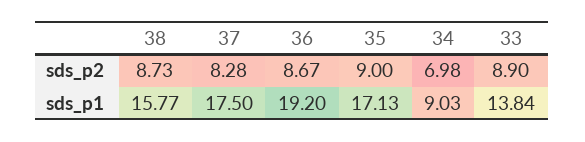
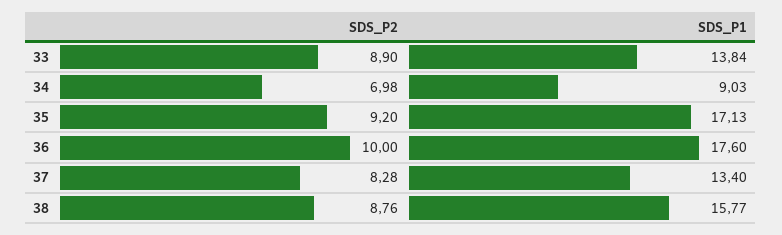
38, sds_p2: 8.73 -> 8.76
36, sds_p2: 8.67 -> 10
35, sds_p2: 9 -> 9.2
37, sds_p1: 17.5 -> 13.4
36, sds_p1: 19.2 -> 17.6

